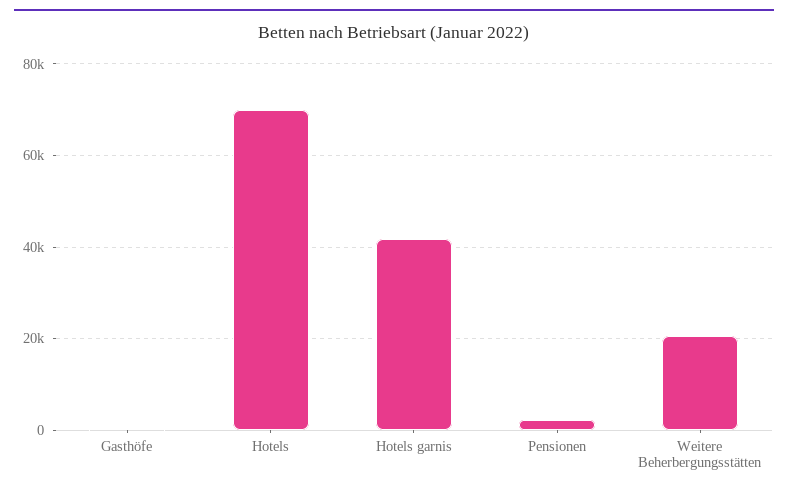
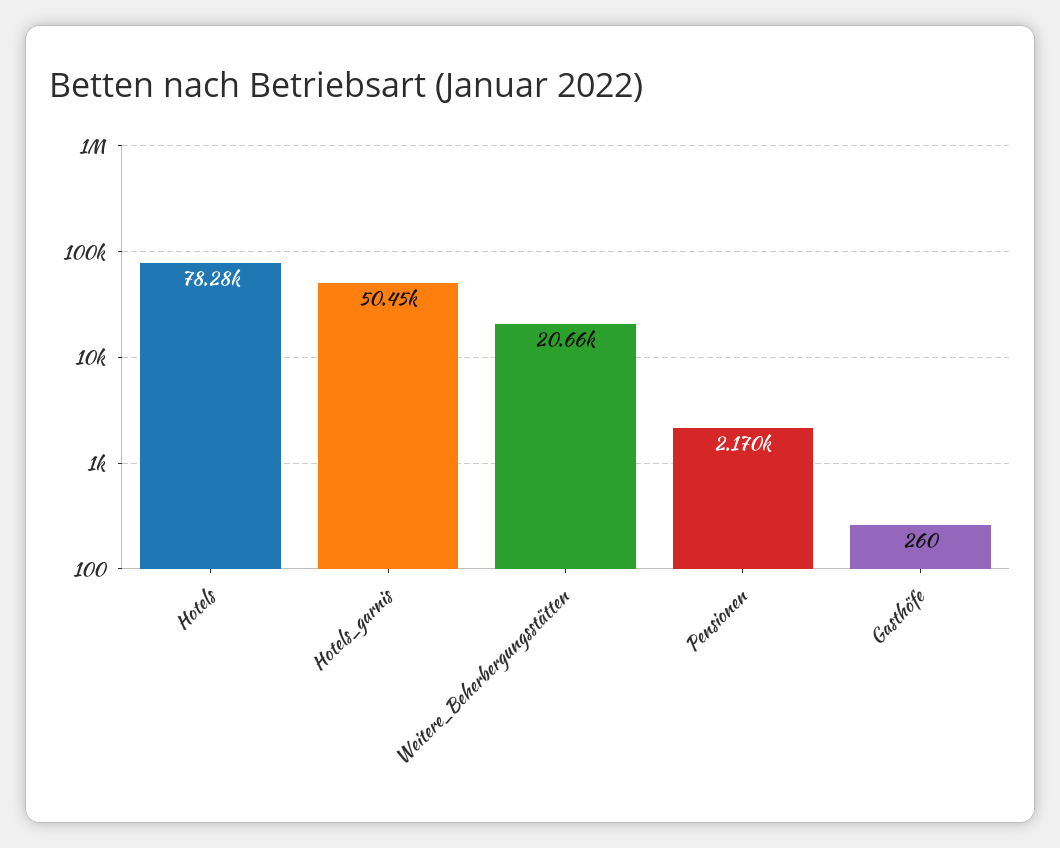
Hotels: 70000 -> 78280
Hotels garnis: 42000 -> 50450

